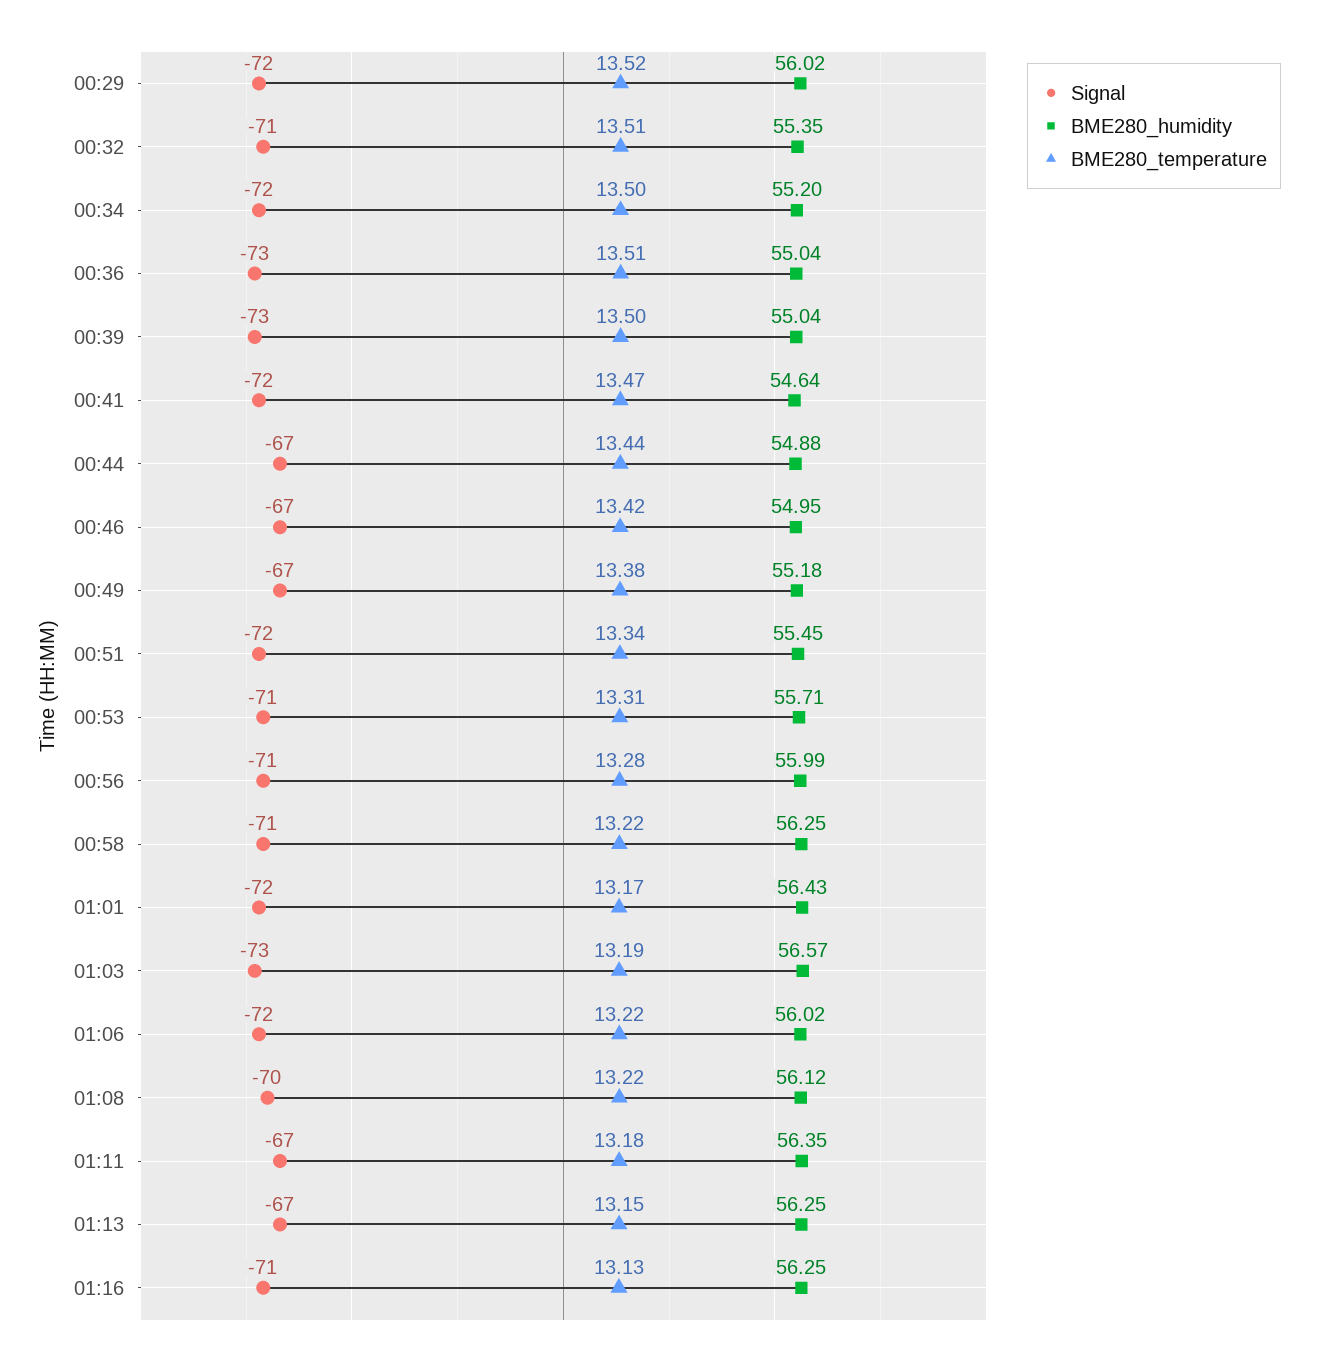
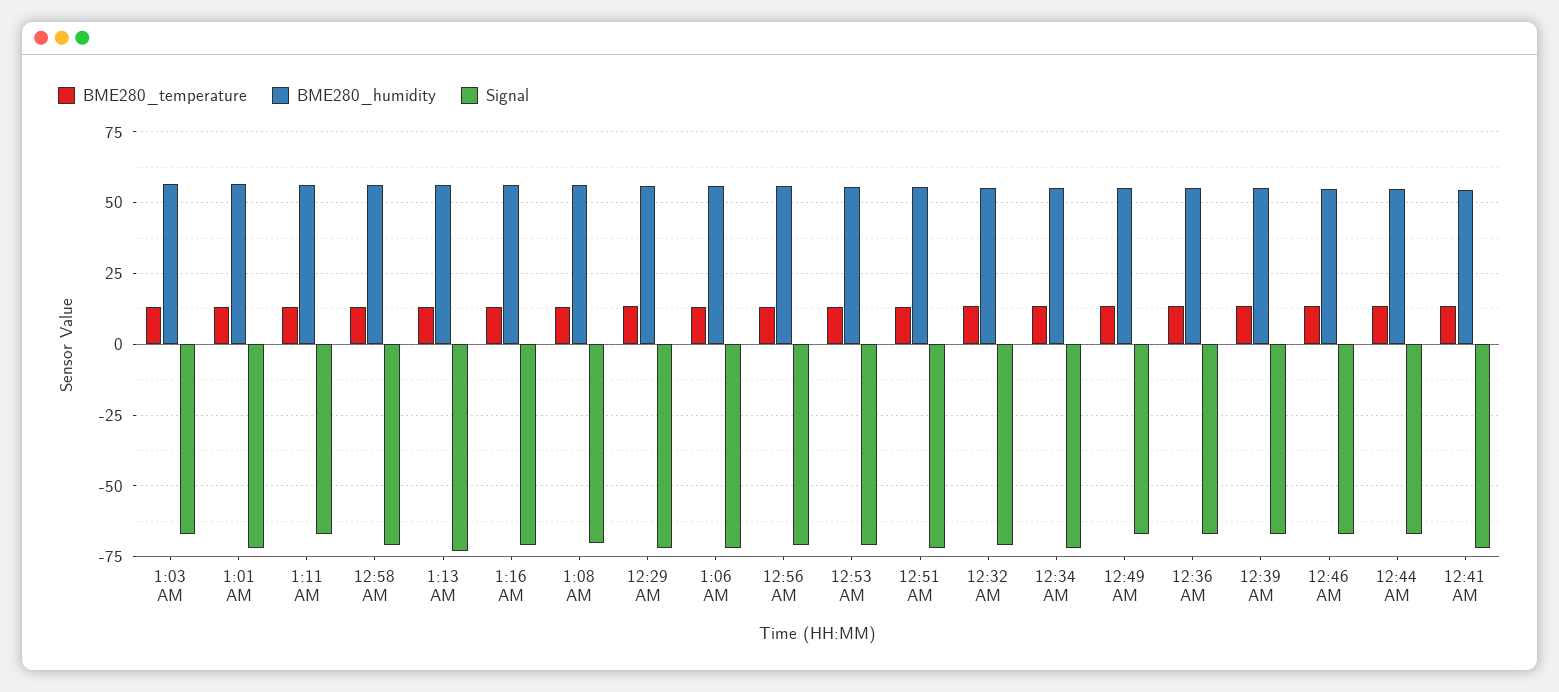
Signal, 00:36: -73 -> -67.5
Signal, 00:39: -73 -> -67.5
Signal, 01:03: -73 -> -67.5
Signal, 01:13: -67 -> -72.5

